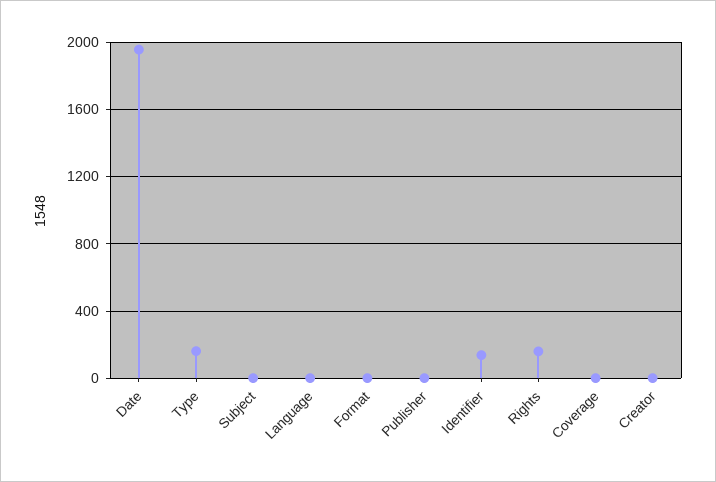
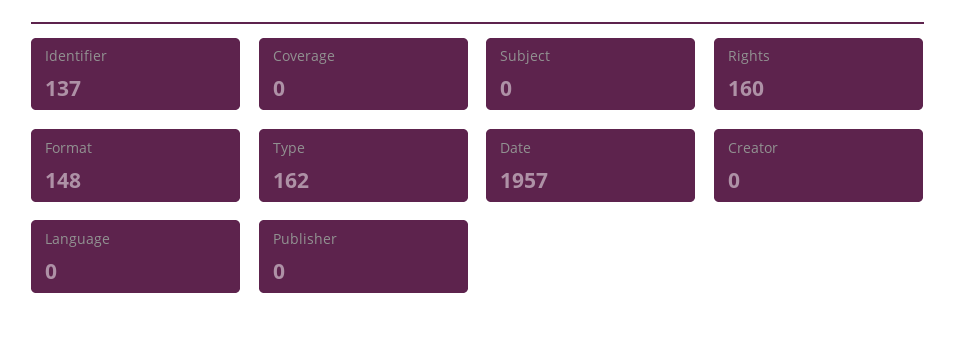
Format: 0 -> 148

